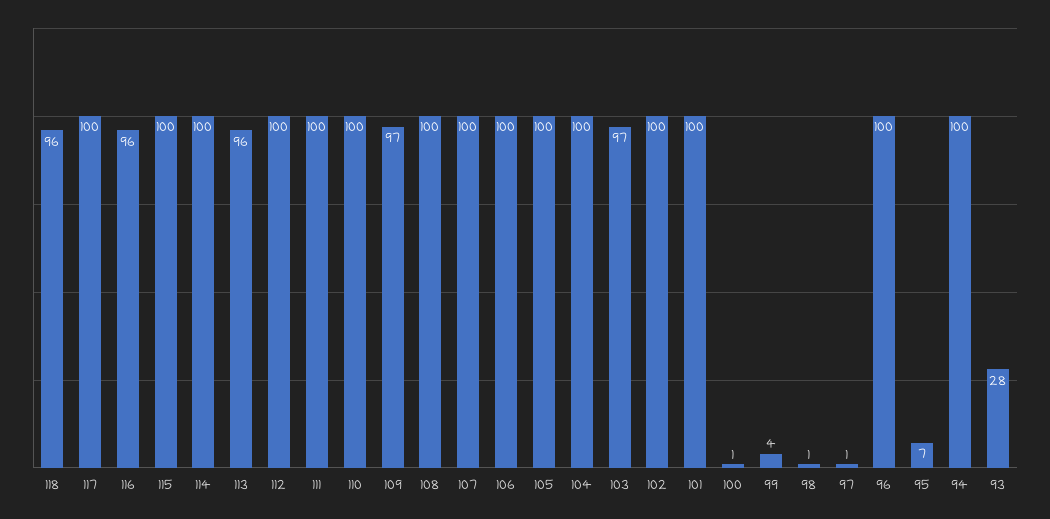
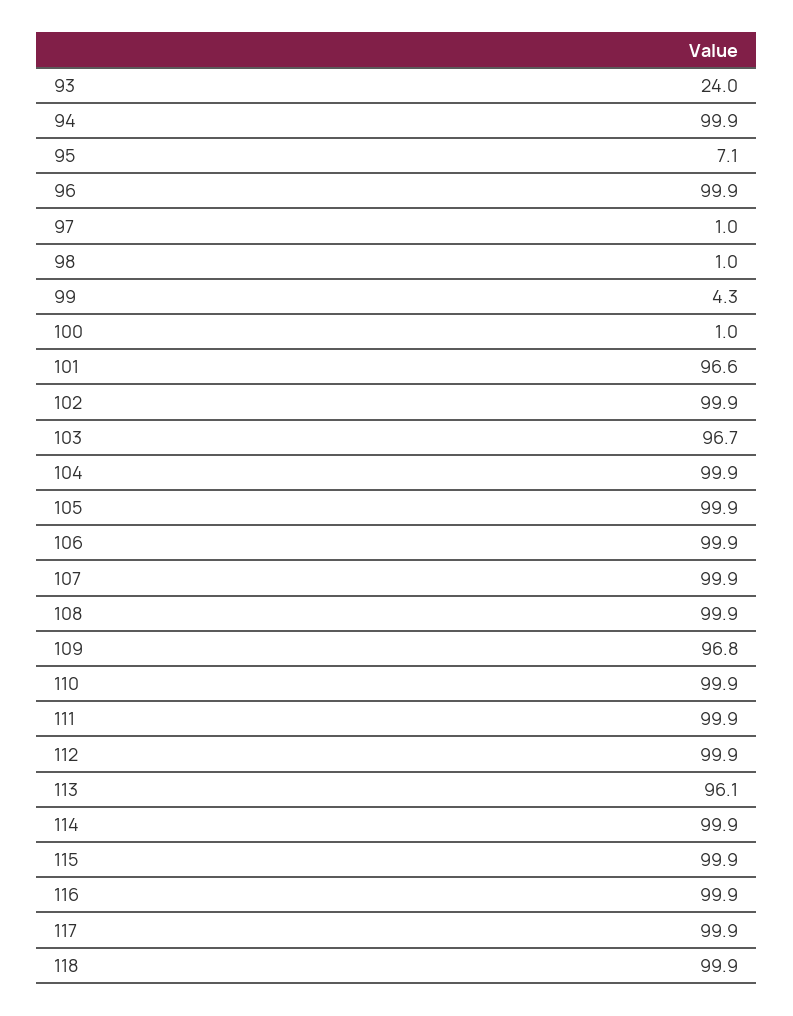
118: 96 -> 99.9
116: 96 -> 99.9
101: 100 -> 96.6
93: 28 -> 24

